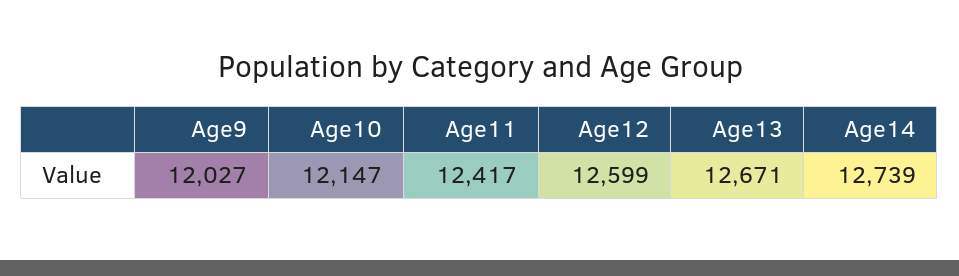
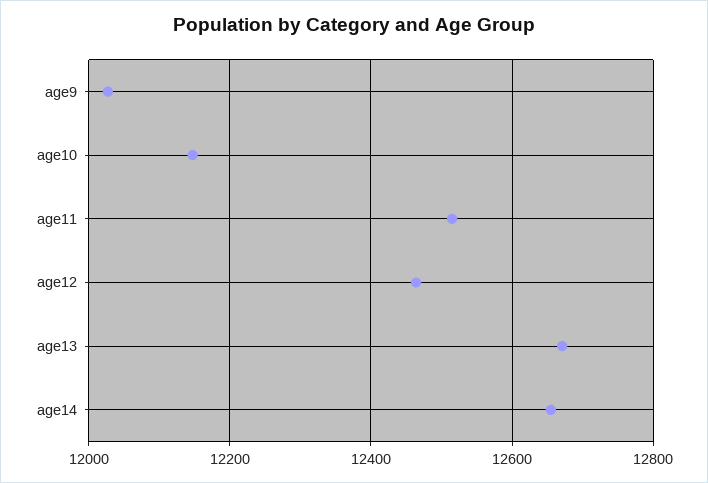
Age11: 12417 -> 12520
Age12: 12599 -> 12460
Age14: 12739 -> 12660

